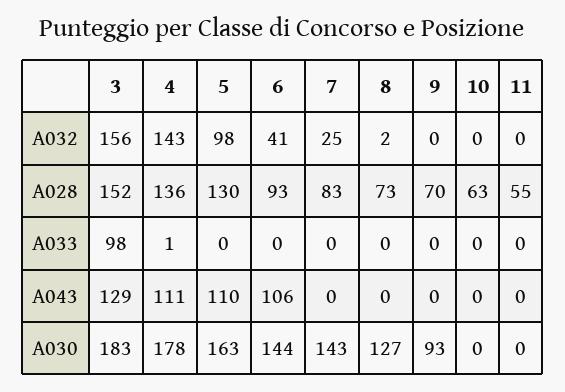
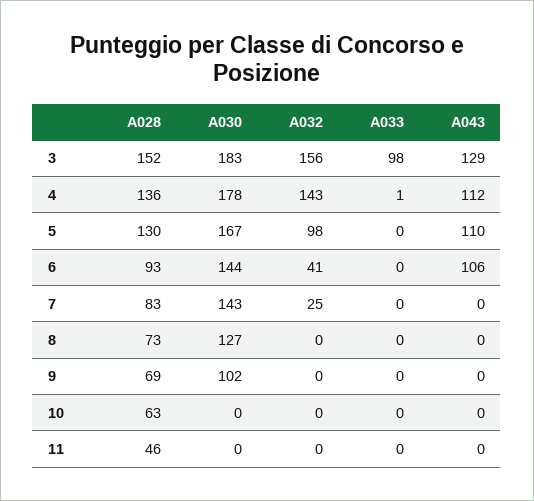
8, A032: 2 -> 0
9, A028: 70 -> 69
11, A028: 55 -> 46
4, A043: 111 -> 112
5, A030: 163 -> 167
9, A030: 93 -> 102

